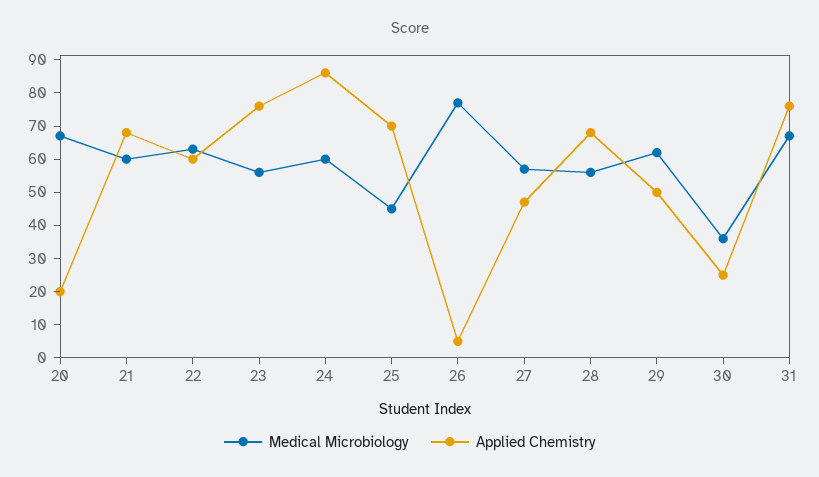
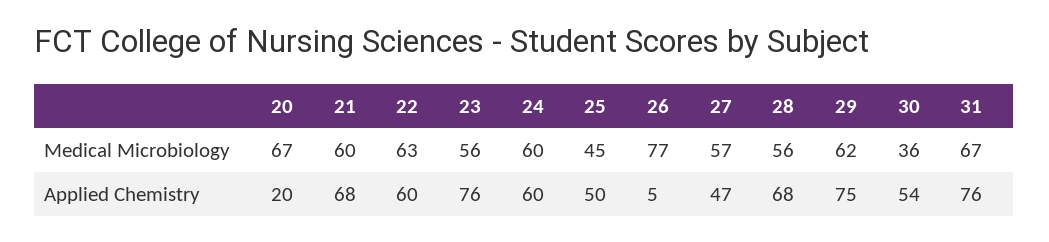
Applied Chemistry, 24: 85 -> 60
Applied Chemistry, 25: 70 -> 50
Applied Chemistry, 29: 50 -> 75
Applied Chemistry, 30: 25 -> 54

